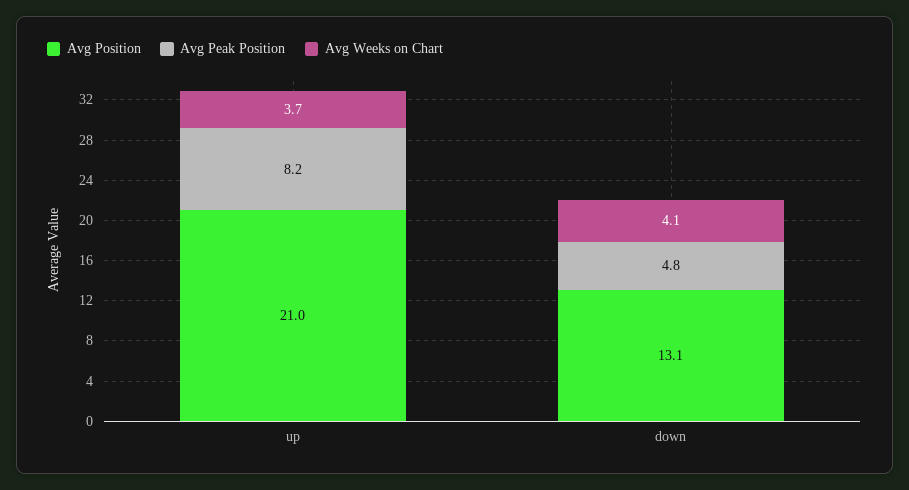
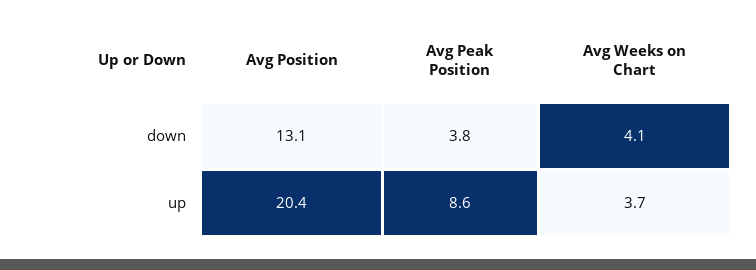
Avg Position, up: 21 -> 20.4
Avg Peak Position, up: 8.2 -> 8.6
Avg Peak Position, down: 4.8 -> 3.8

